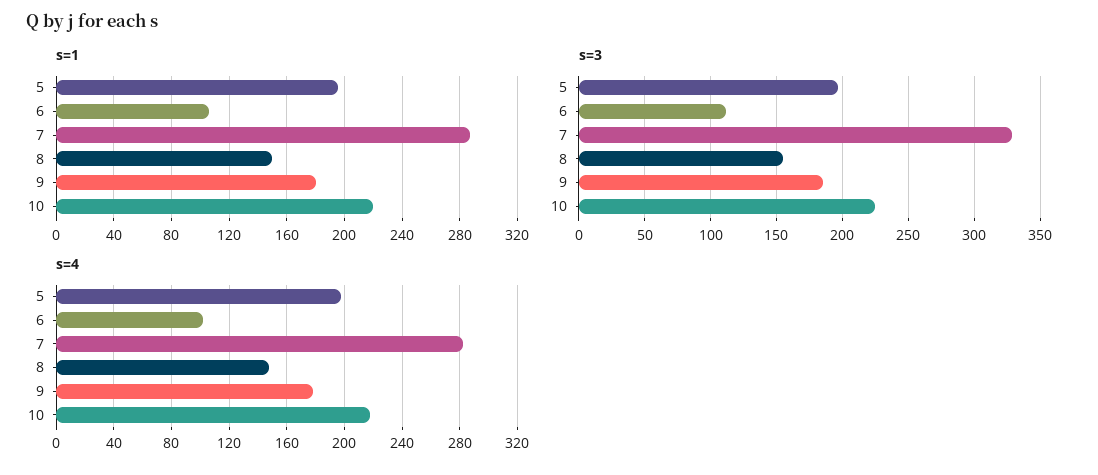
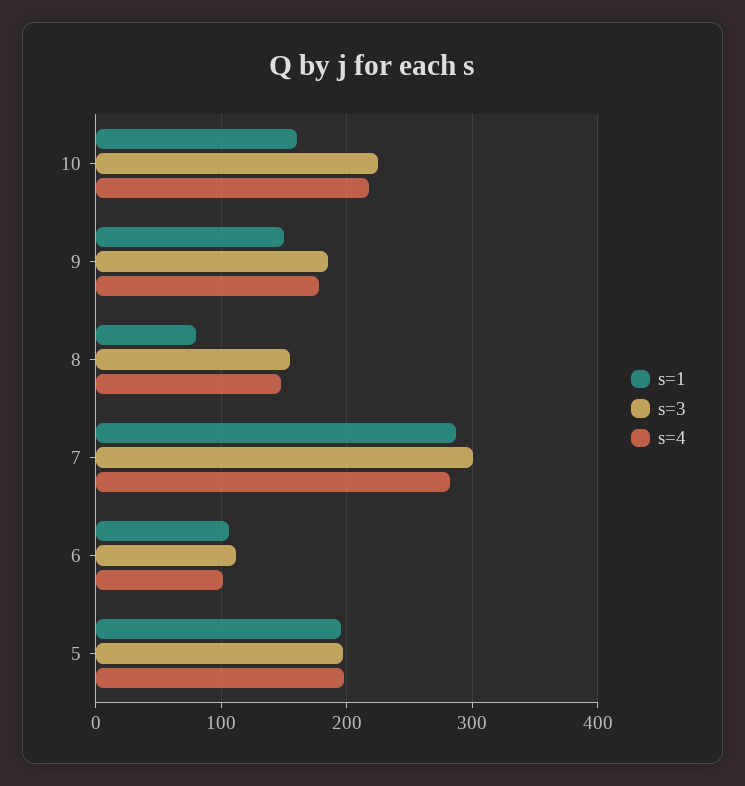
s=1, 8: 150 -> 80
s=1, 9: 180 -> 150
s=1, 10: 220 -> 160
s=3, 7: 330 -> 300

